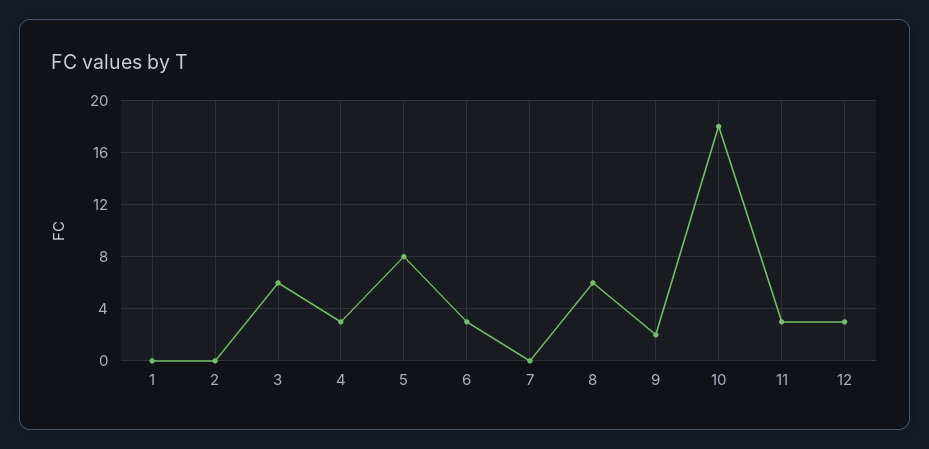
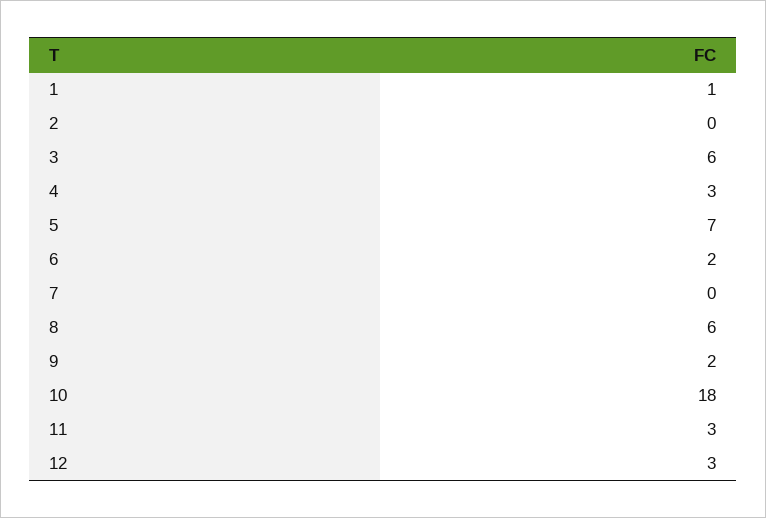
1: 0 -> 1
5: 8 -> 7
6: 3 -> 2

